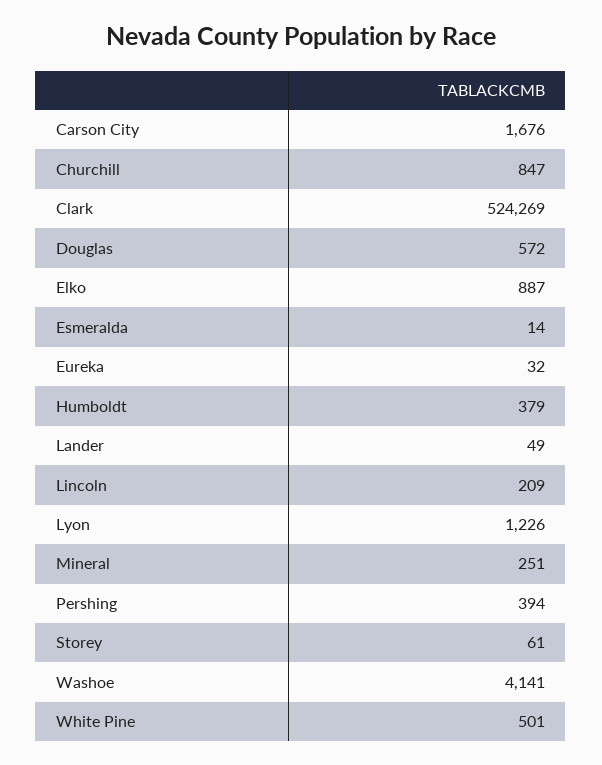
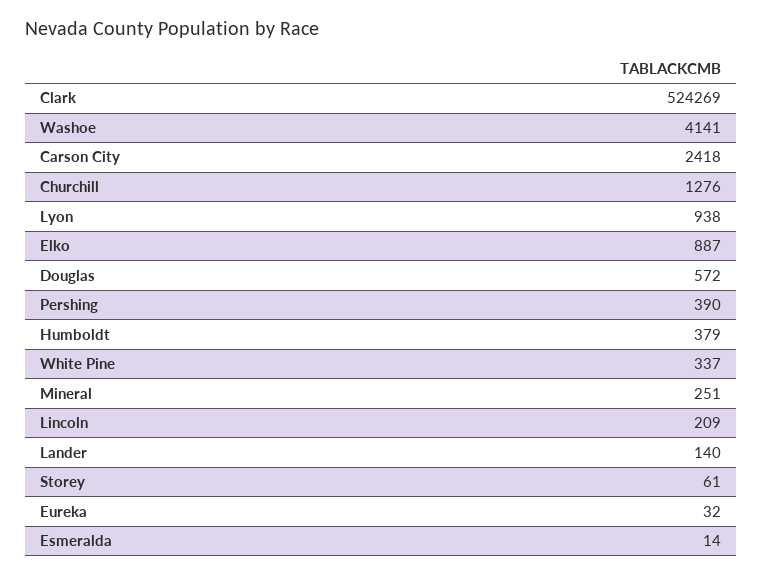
Carson City: 1676 -> 2418
Churchill: 847 -> 1276
Lander: 49 -> 140
Lyon: 1226 -> 938
Pershing: 394 -> 390
White Pine: 501 -> 337

